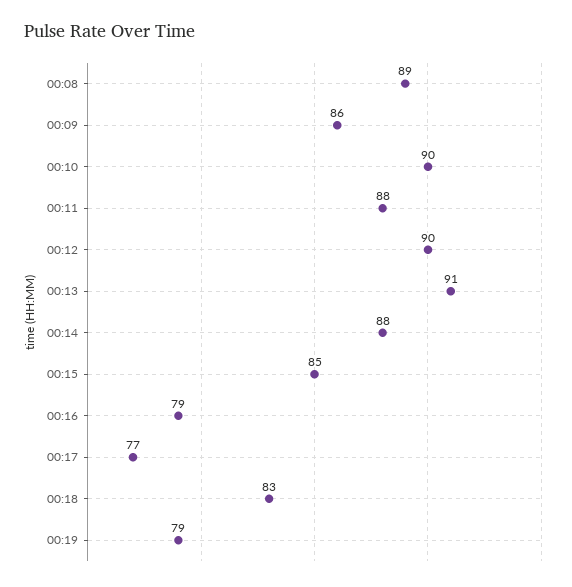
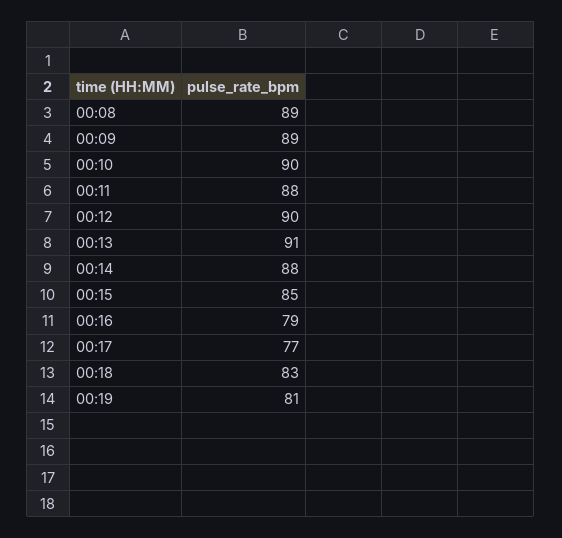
00:09: 86 -> 89
00:19: 79 -> 81

